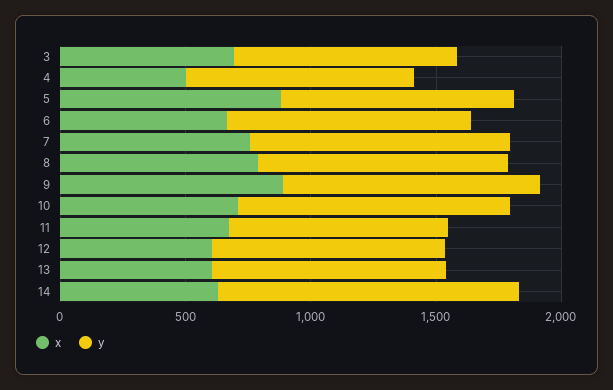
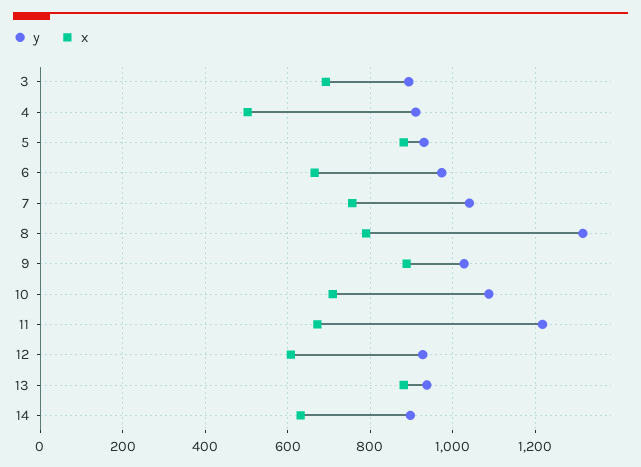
y, 8: 1000 -> 1320
y, 11: 900 -> 1220
x, 13: 600 -> 880
y, 14: 1200 -> 900

